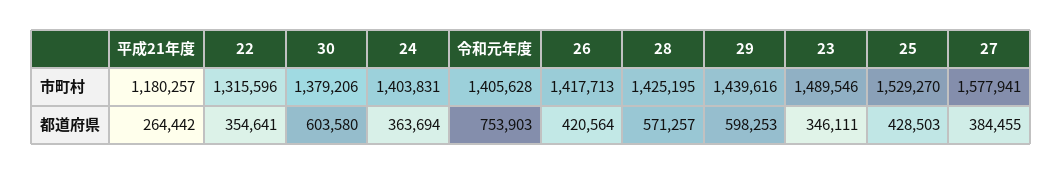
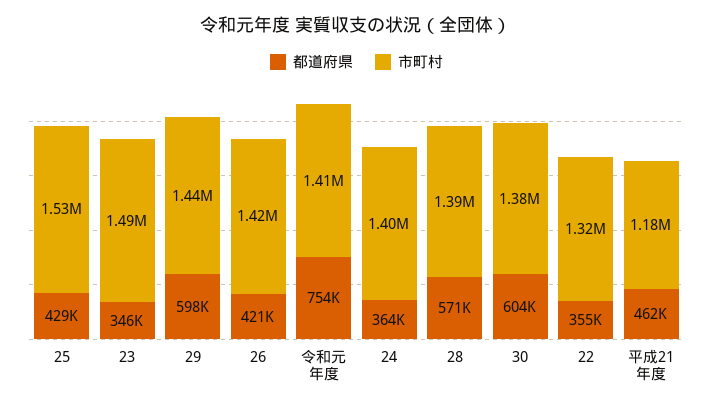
市町村, 28: 1425195 -> 1390000
市町村, 27: 1577941 -> none
都道府県, 平成21年度: 264442 -> 462000
都道府県, 27: 384455 -> none

